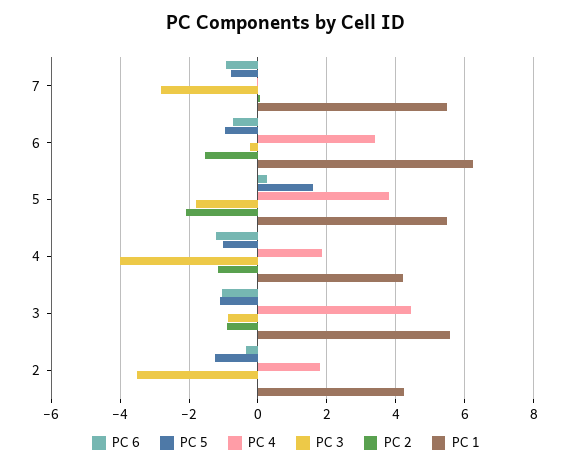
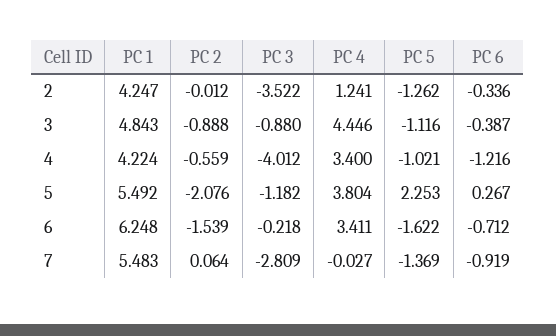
PC 5, 7: -0.8 -> -1.369
PC 5, 6: -1 -> -1.622
PC 5, 5: 1.6 -> 2.253
PC 3, 5: -1.8 -> -1.182
PC 4, 4: 1.8 -> 3.4
PC 2, 4: -1.2 -> -0.559
PC 6, 3: -1 -> -0.387
PC 1, 3: 5.6 -> 4.843
PC 4, 2: 1.8 -> 1.241

